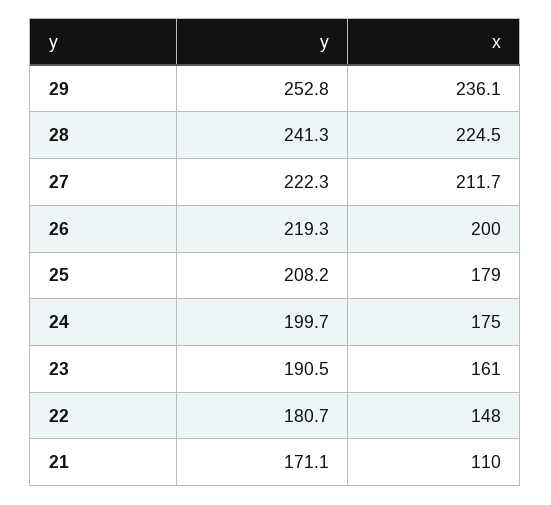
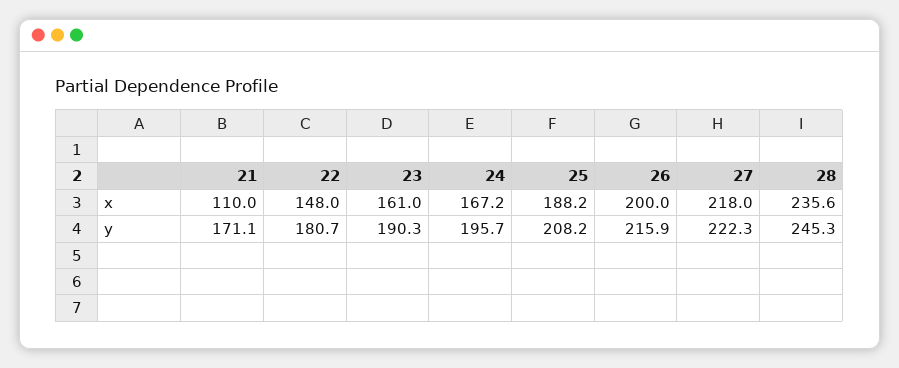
y, 29: 252.8 -> none
x, 29: 236.1 -> none
y, 28: 241.3 -> 245.3
x, 28: 224.5 -> 235.6
x, 27: 211.7 -> 218
y, 26: 219.3 -> 215.9
x, 25: 179 -> 188.2
y, 24: 199.7 -> 195.7
x, 24: 175 -> 167.2
y, 23: 190.5 -> 190.3

